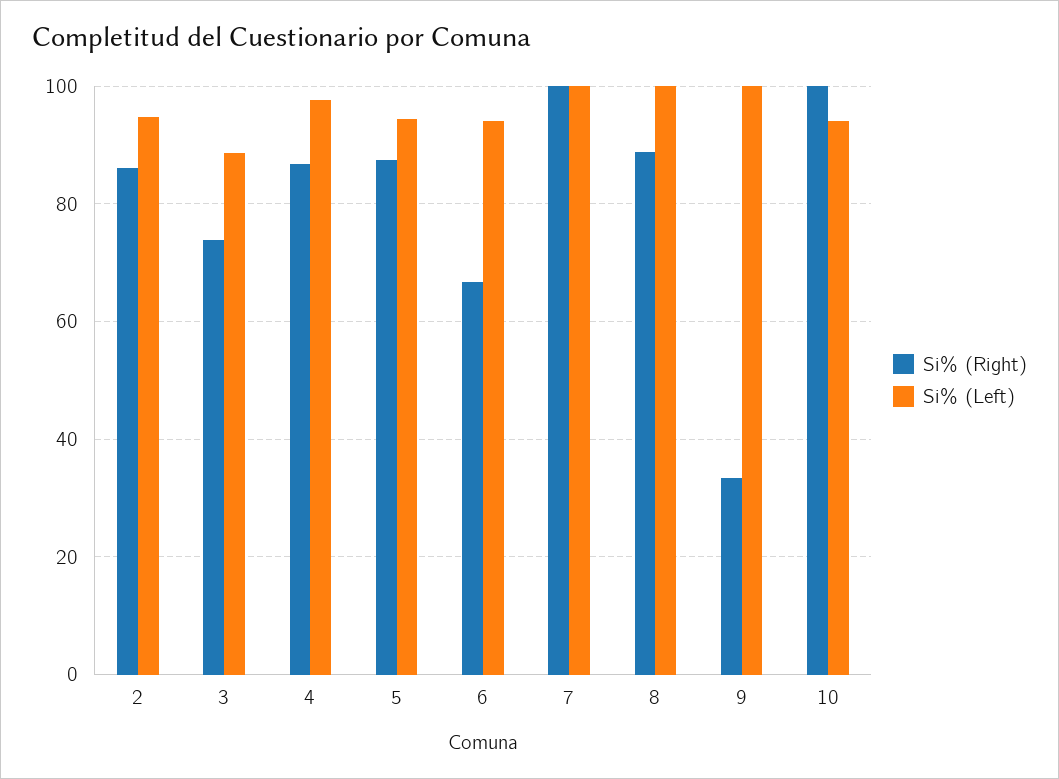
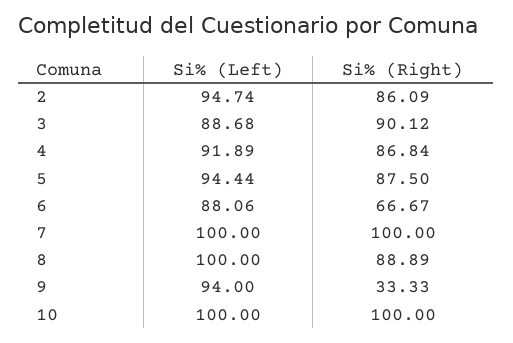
Si% (Right), 3: 74 -> 90.12
Si% (Left), 4: 98 -> 91.89
Si% (Left), 6: 94 -> 88.06
Si% (Left), 9: 100 -> 94
Si% (Left), 10: 94 -> 100

